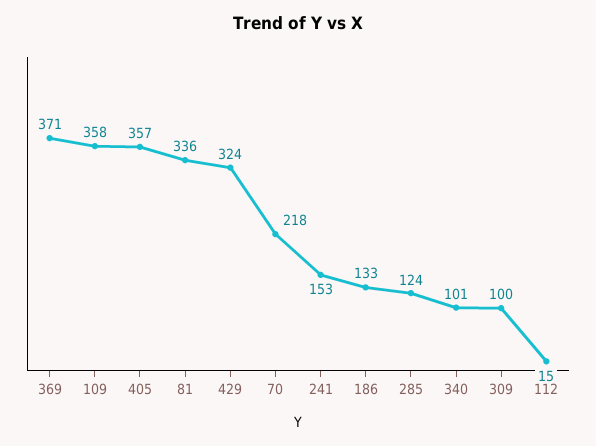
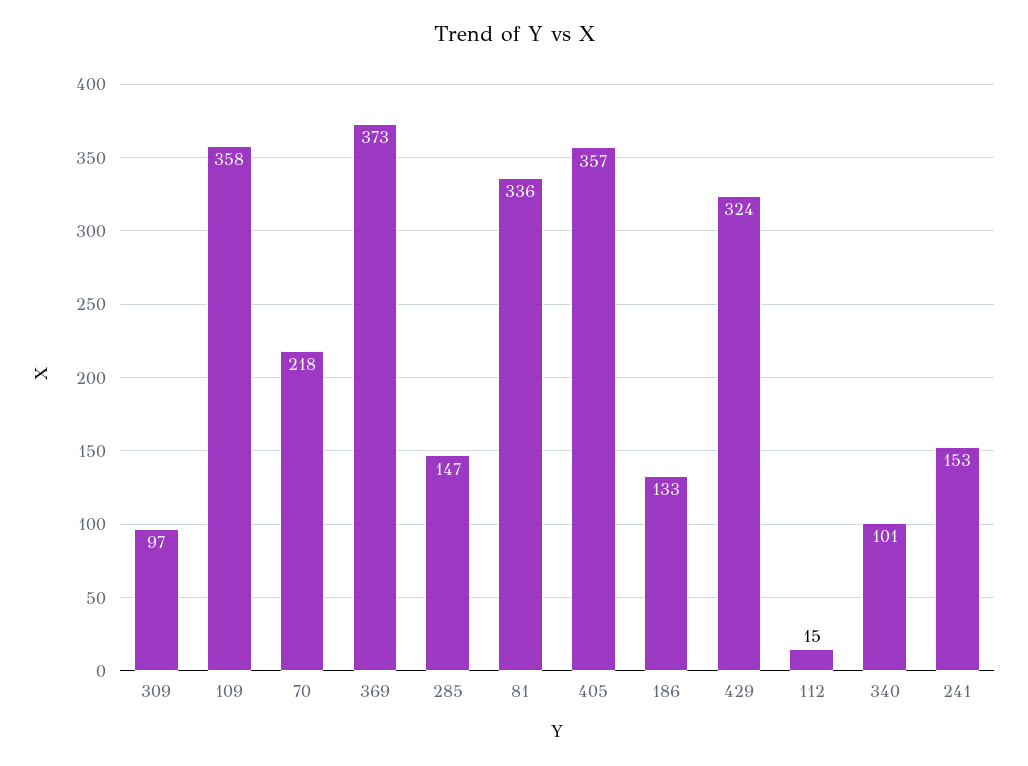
369: 371 -> 373
285: 124 -> 147
309: 100 -> 97

